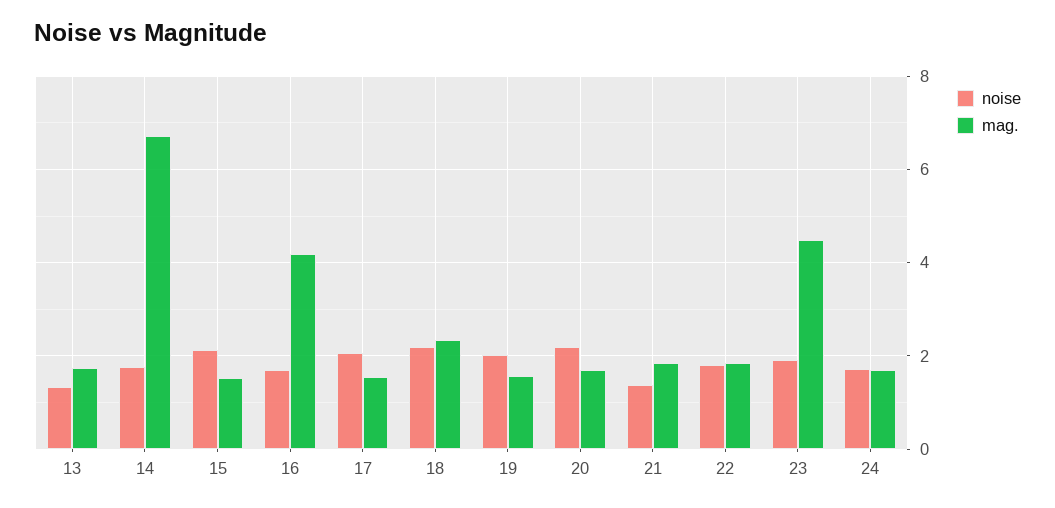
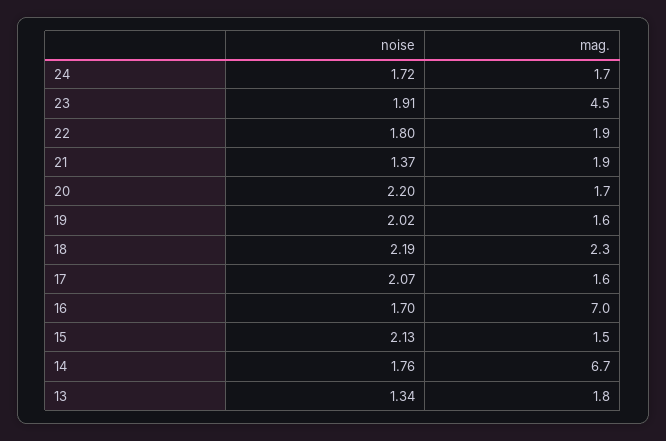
mag., 16: 4.2 -> 7

